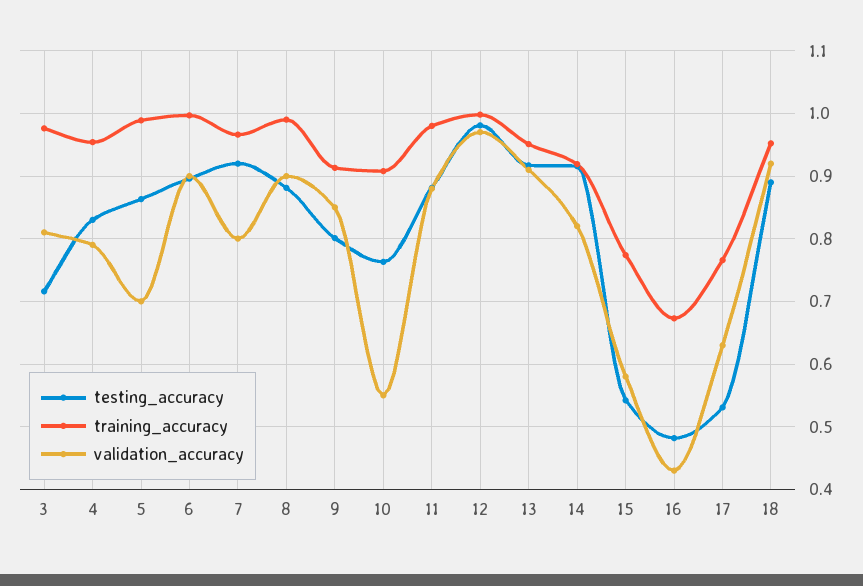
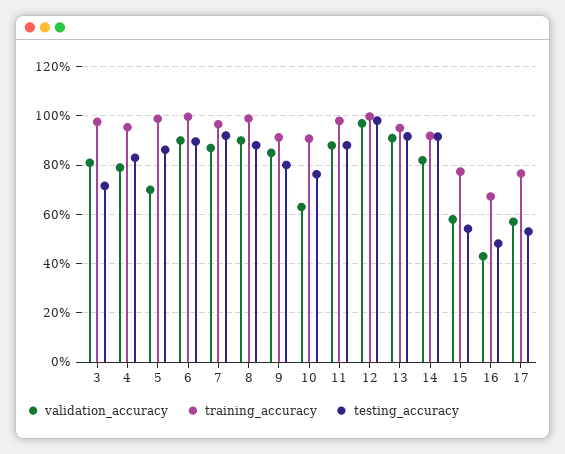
validation_accuracy, 7: 0.8 -> 0.875
validation_accuracy, 10: 0.55 -> 0.625
validation_accuracy, 17: 0.63 -> 0.575
testing_accuracy, 18: 0.89 -> none
training_accuracy, 18: 0.95 -> none
validation_accuracy, 18: 0.92 -> none

